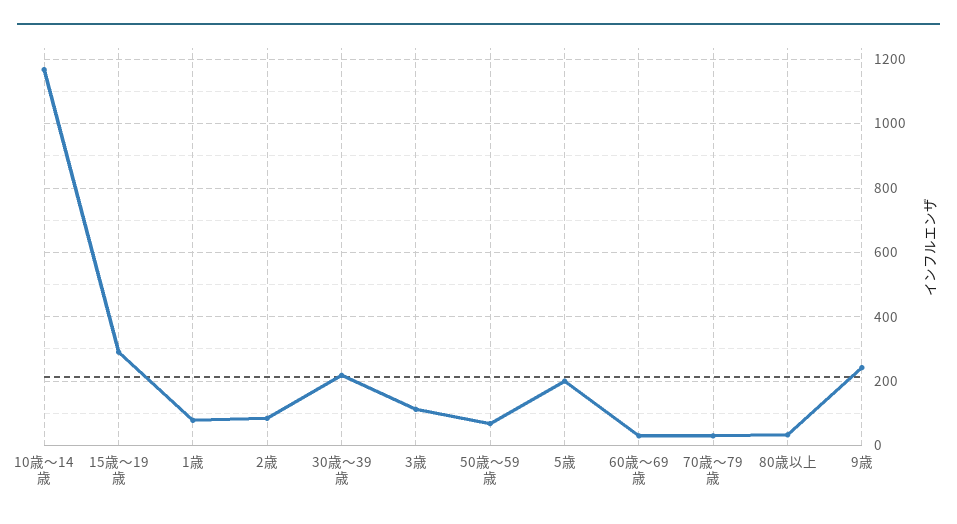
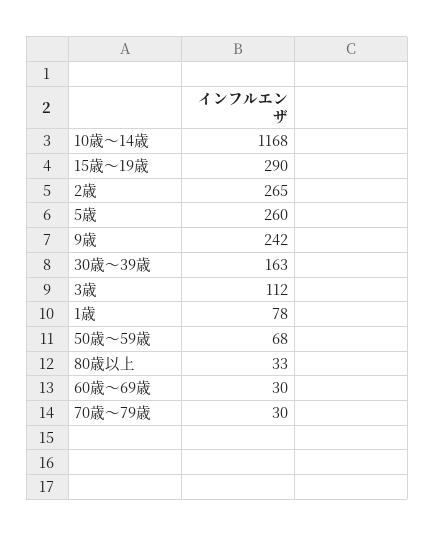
2歳: 80 -> 265
30歳～39歳: 220 -> 163
5歳: 200 -> 260

